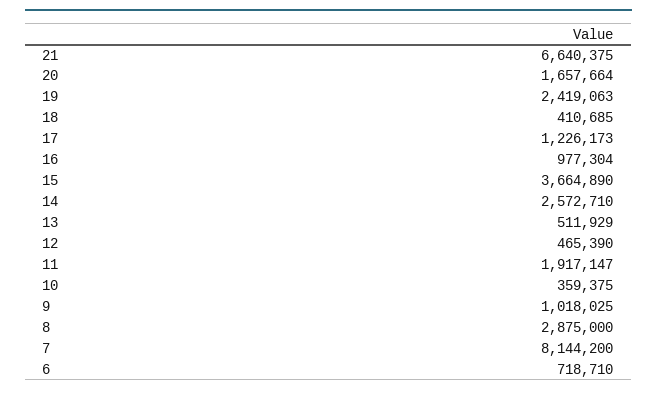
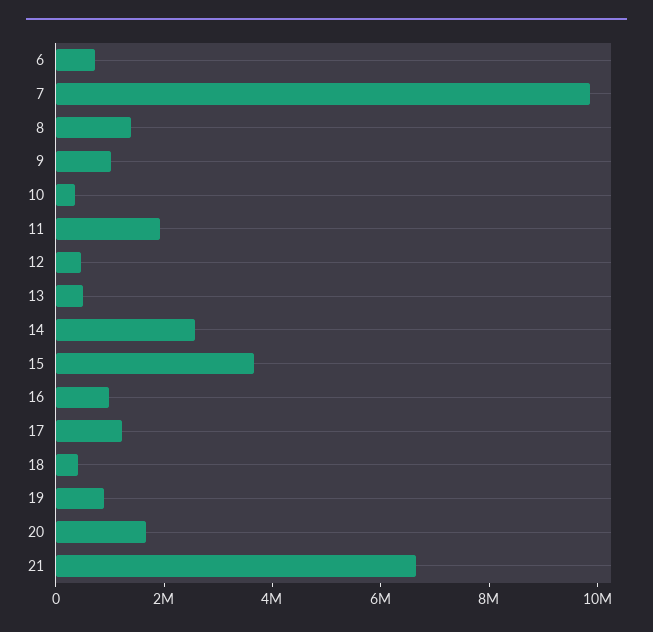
19: 2419063 -> 1000000
8: 2875000 -> 1500000
7: 8144200 -> 10000000

